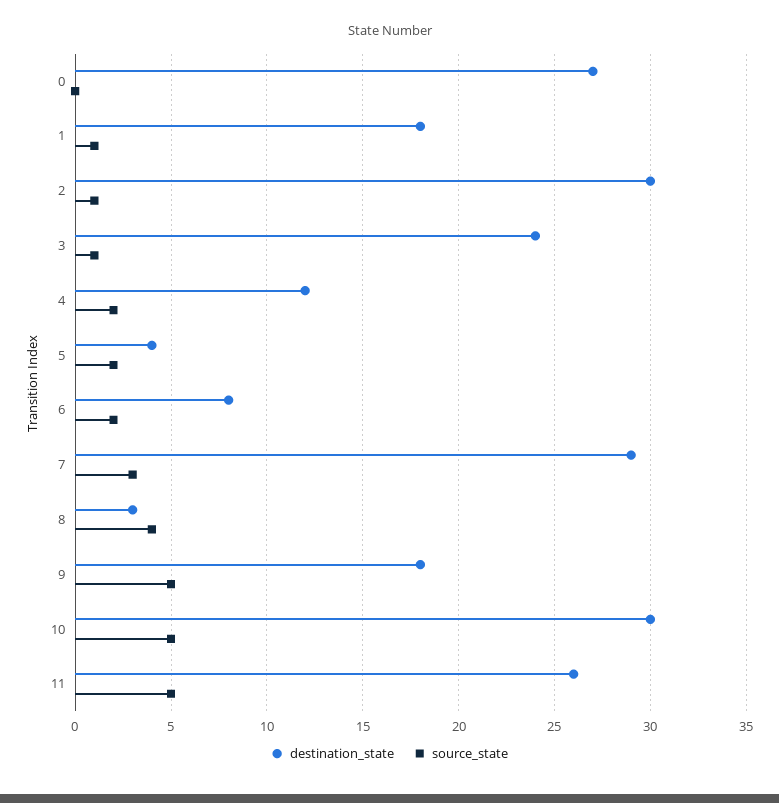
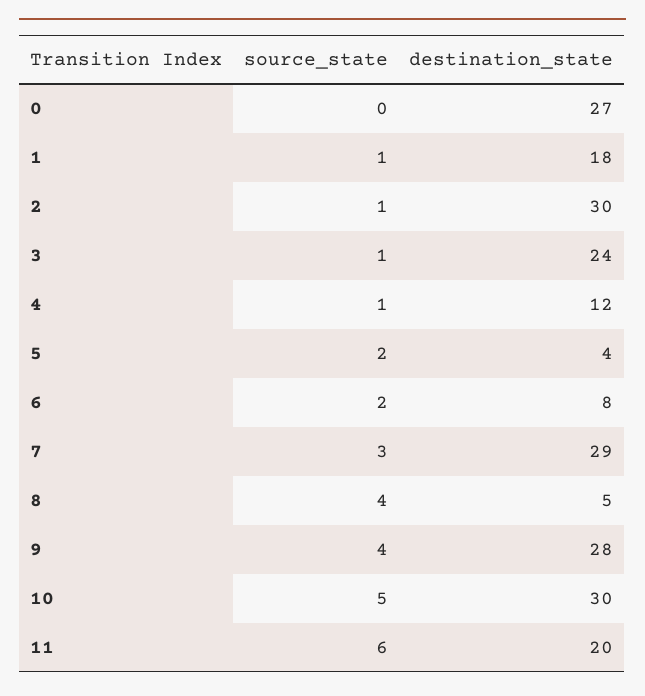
source_state, 4: 2 -> 1
destination_state, 8: 3 -> 5
destination_state, 9: 18 -> 28
source_state, 9: 5 -> 4
destination_state, 11: 26 -> 20
source_state, 11: 5 -> 6

